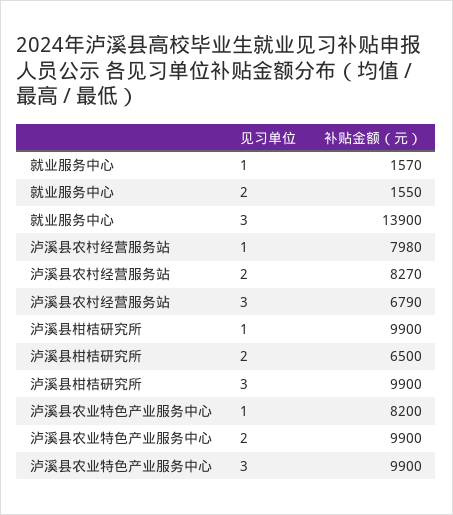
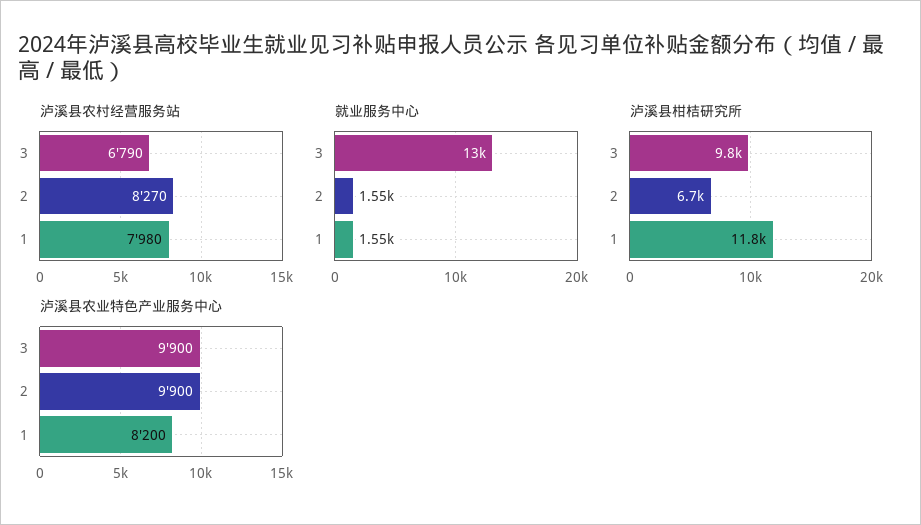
就业服务中心, 1: 1570 -> 1550
就业服务中心, 3: 13900 -> 13000
泸溪县柑桔研究所, 1: 9900 -> 11800
泸溪县柑桔研究所, 2: 6500 -> 6700
泸溪县柑桔研究所, 3: 9900 -> 9800

